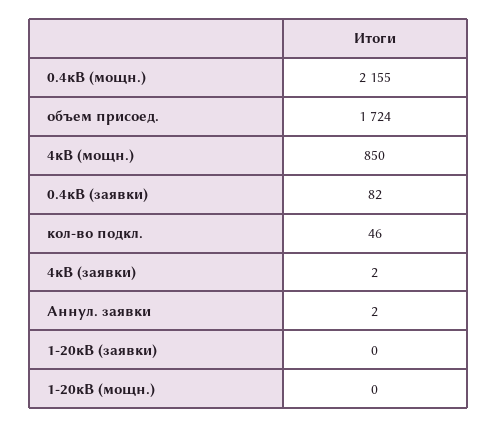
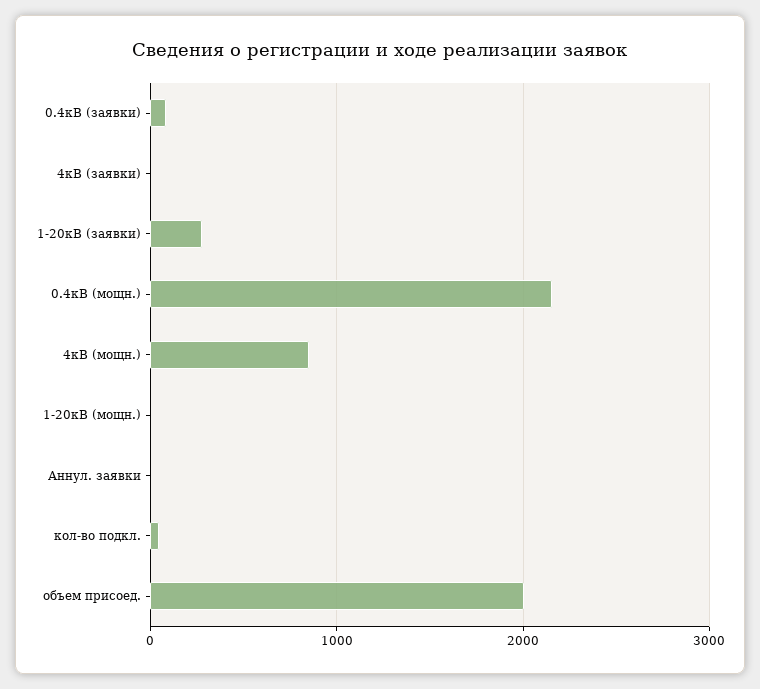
объем присоед.: 1724 -> 2000
1-20кВ (заявки): 0 -> 300

